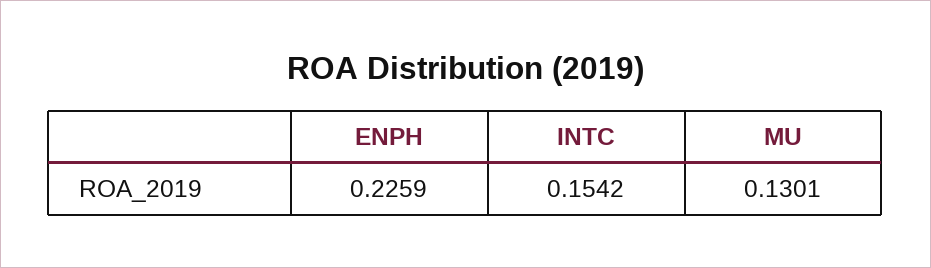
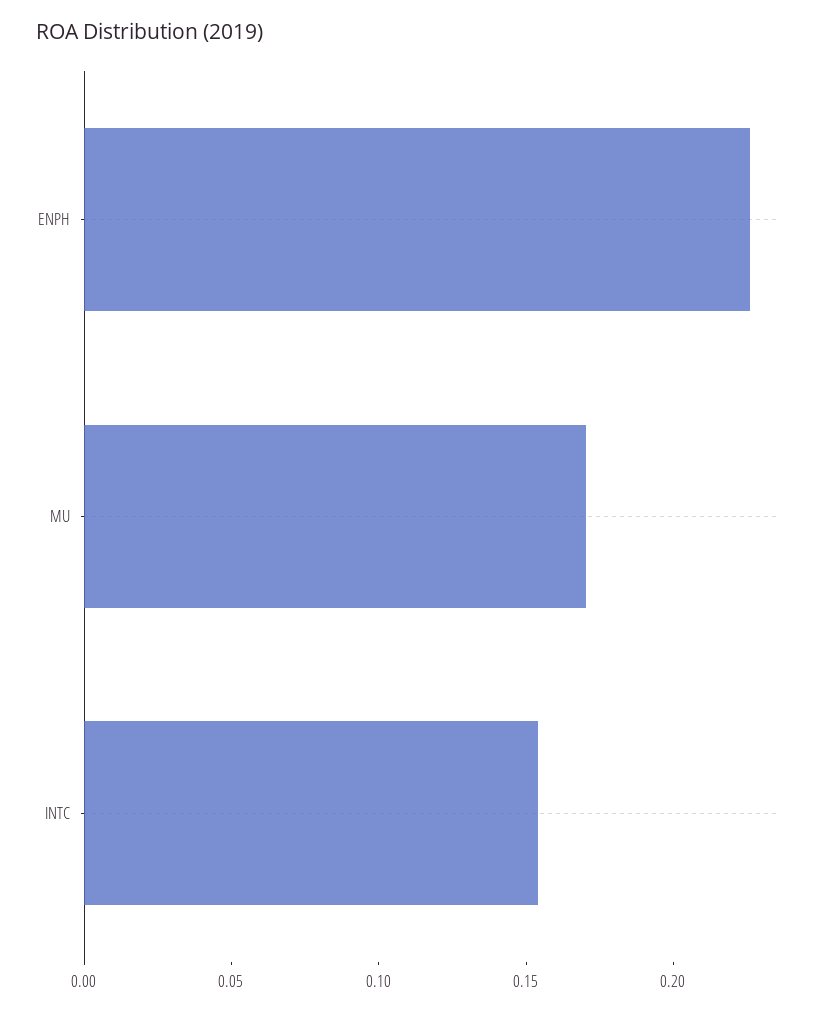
MU: 0.1301 -> 0.17

